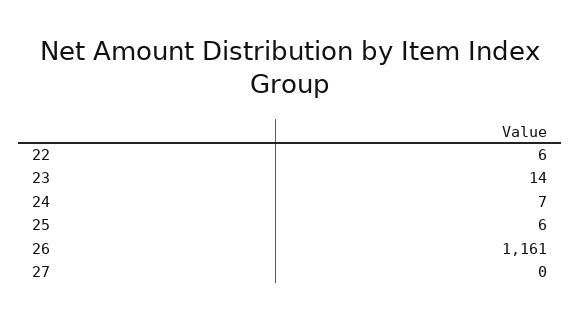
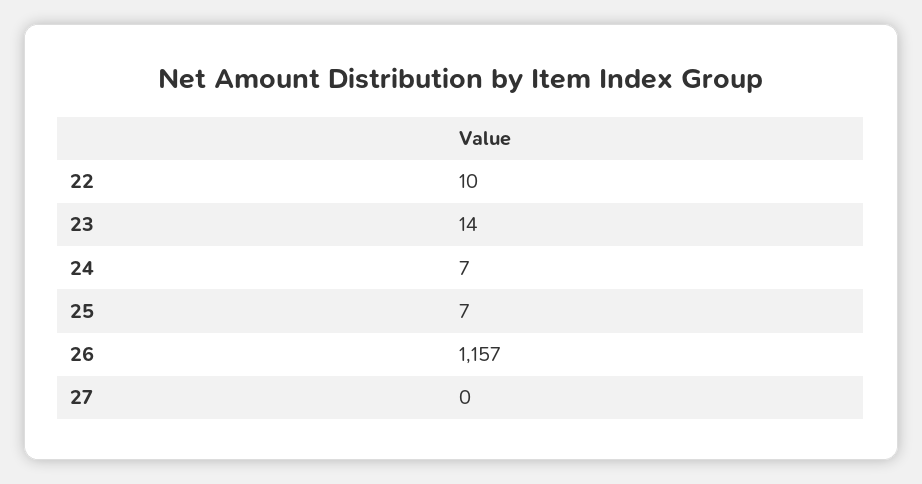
22: 6 -> 10
25: 6 -> 7
26: 1161 -> 1157

